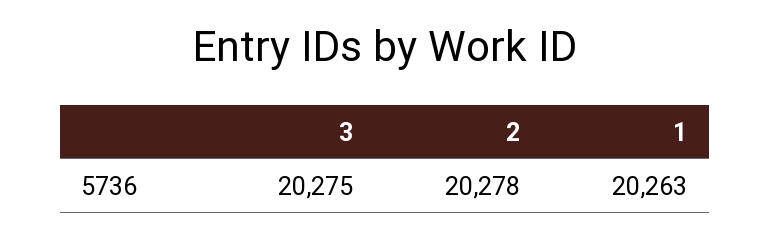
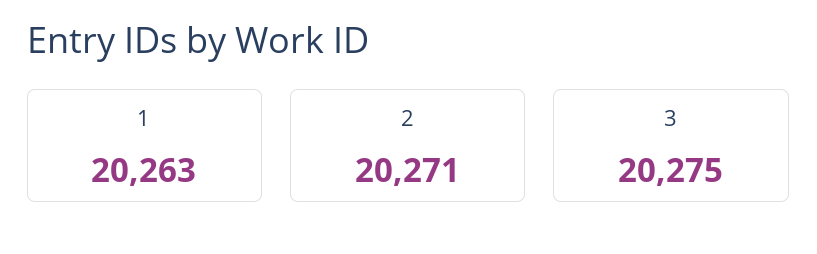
2: 20278 -> 20271

